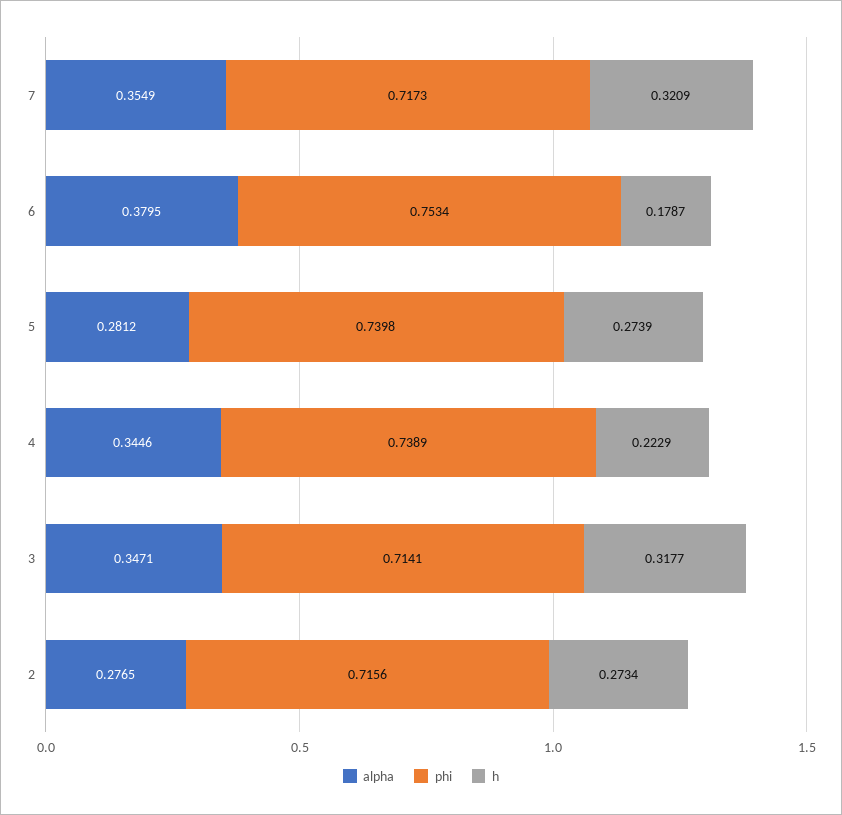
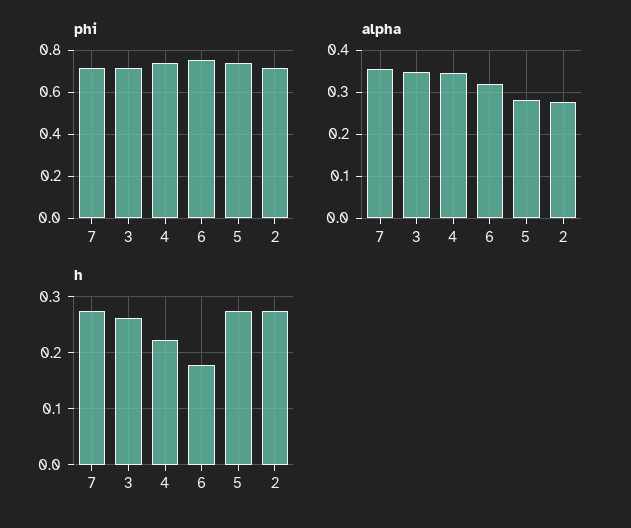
h, 7: 0.3209 -> 0.28
alpha, 6: 0.3795 -> 0.32
h, 3: 0.3177 -> 0.26

